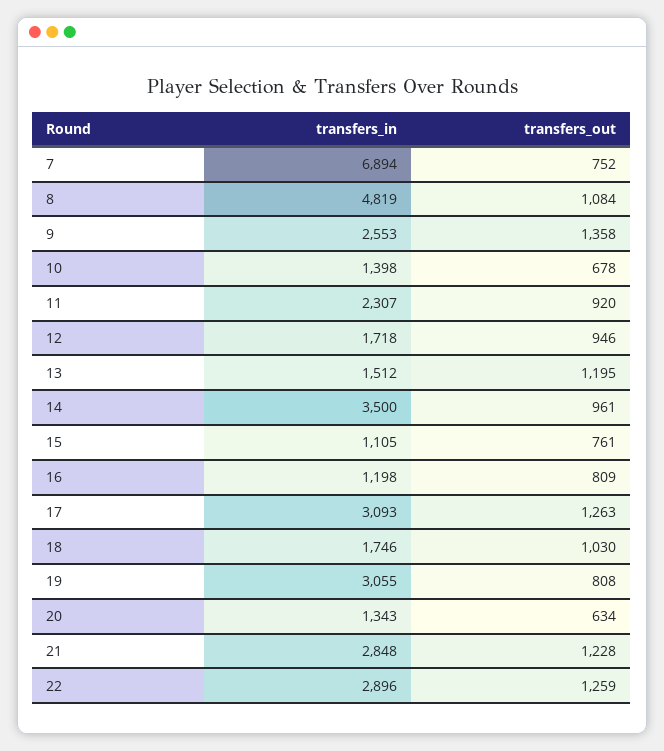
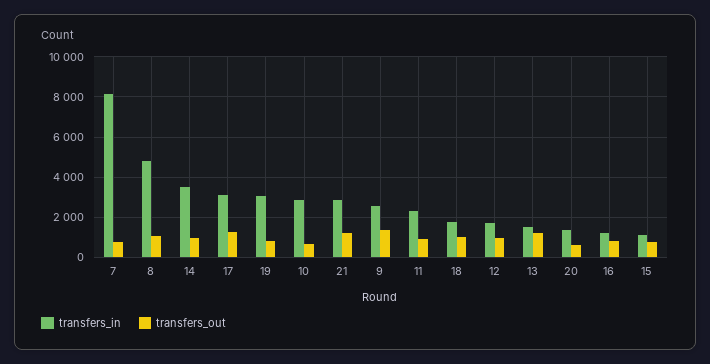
transfers_in, 7: 6894 -> 8000
transfers_in, 10: 1398 -> 3000
transfers_in, 22: 2896 -> none
transfers_out, 22: 1259 -> none

